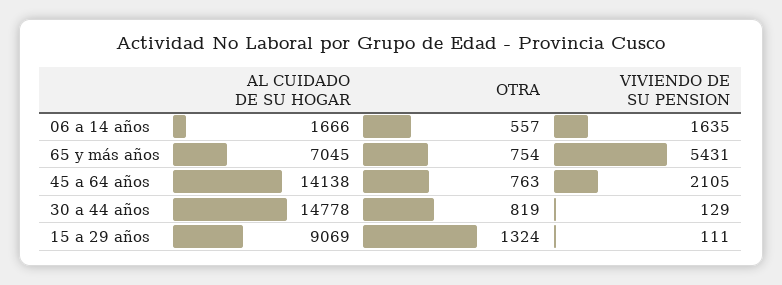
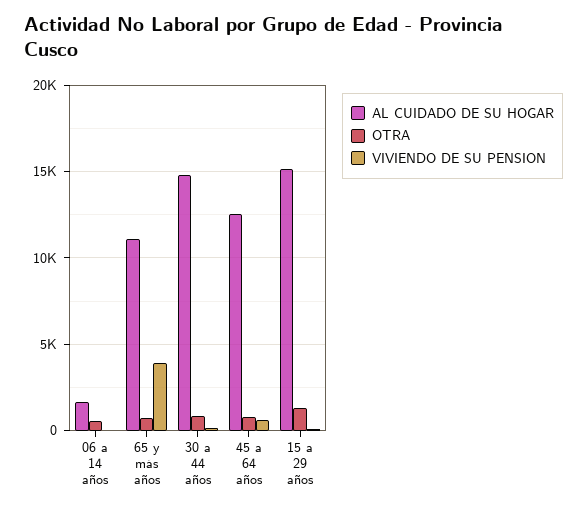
VIVIENDO DE SU PENSION, 06 a 14 años: 1635 -> 0
AL CUIDADO DE SU HOGAR, 65 y más años: 7045 -> 11000
VIVIENDO DE SU PENSION, 65 y más años: 5431 -> 4000
AL CUIDADO DE SU HOGAR, 45 a 64 años: 14138 -> 12500
VIVIENDO DE SU PENSION, 45 a 64 años: 2105 -> 500
AL CUIDADO DE SU HOGAR, 15 a 29 años: 9069 -> 15000

